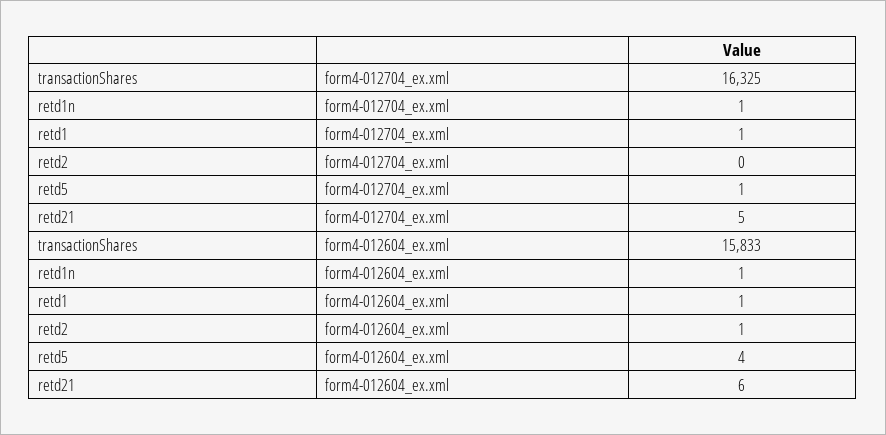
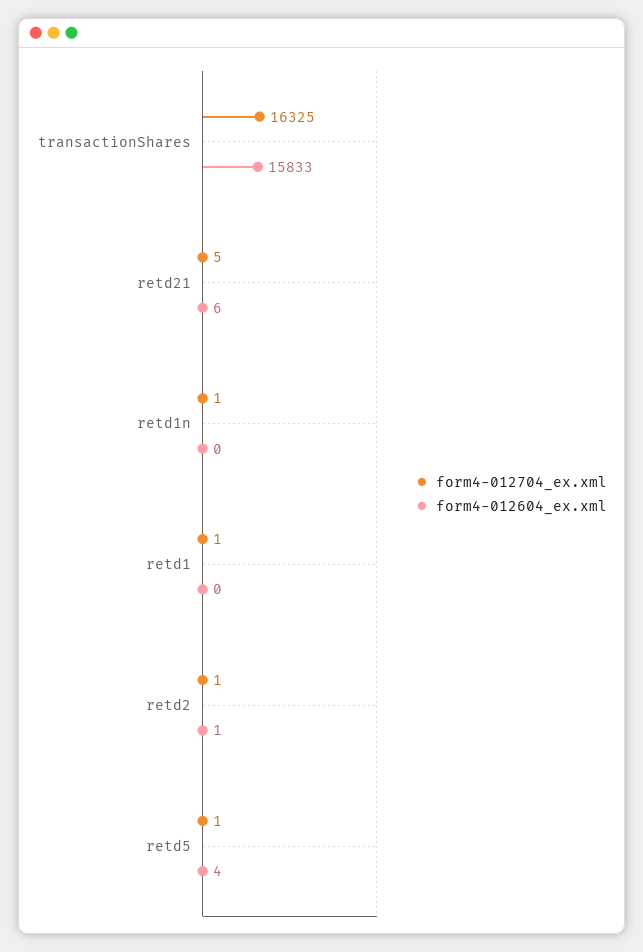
form4-012704_ex.xml, retd2: 0 -> 1
form4-012604_ex.xml, retd1n: 1 -> 0
form4-012604_ex.xml, retd1: 1 -> 0

